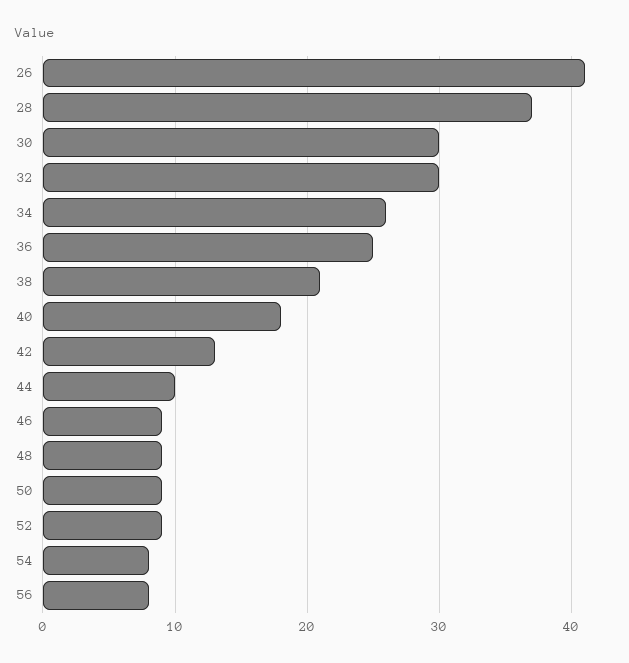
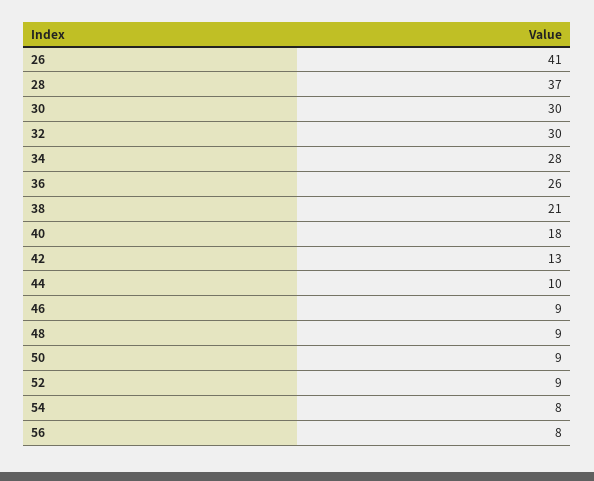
34: 26 -> 28
36: 25 -> 26

